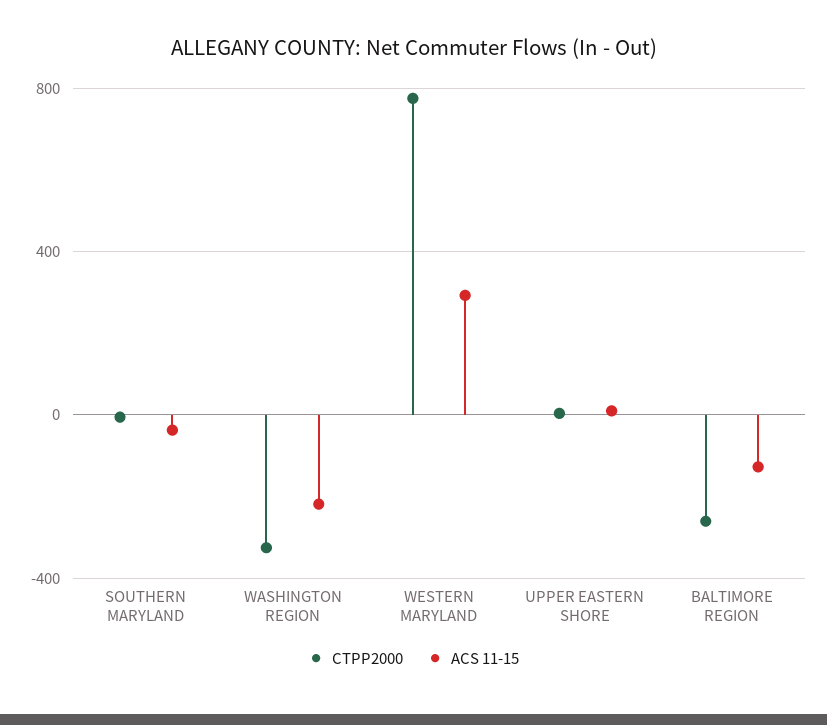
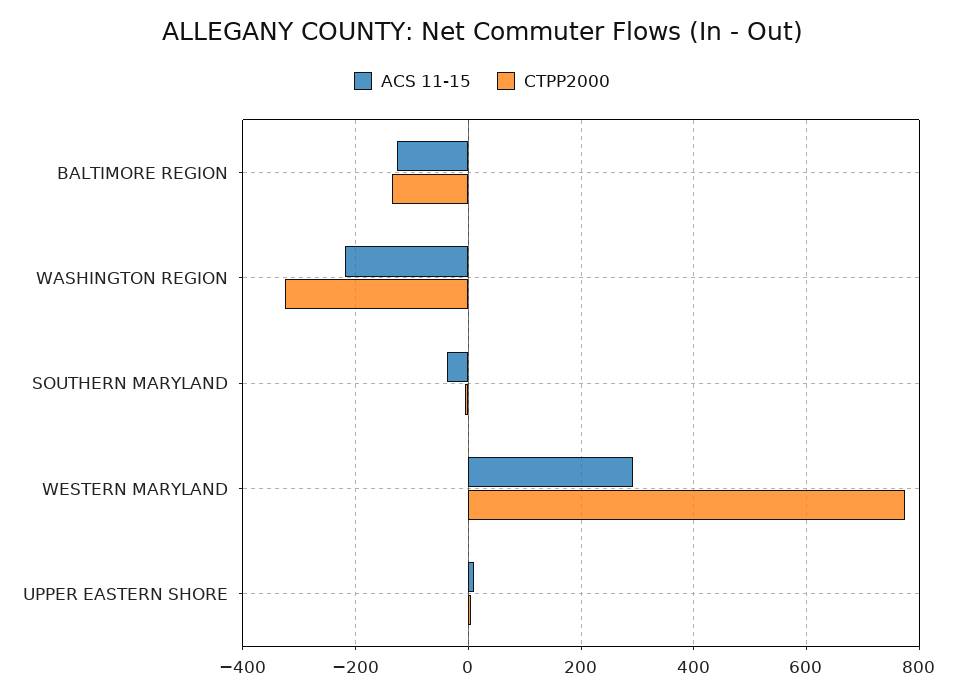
CTPP2000, BALTIMORE REGION: -250 -> -140

